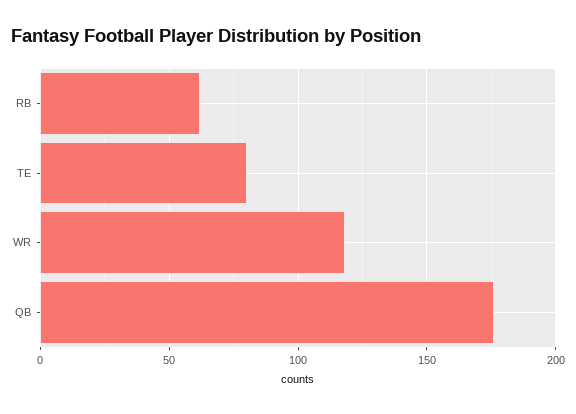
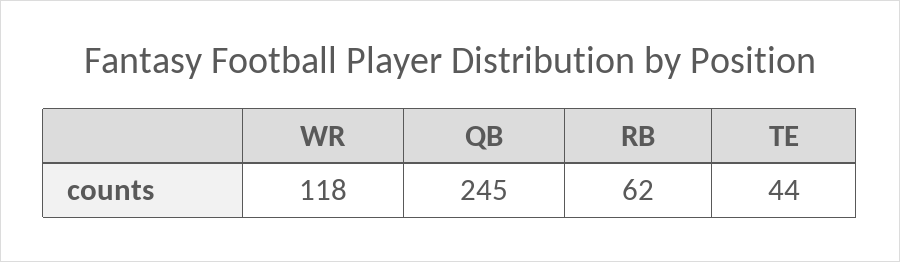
TE: 80 -> 44
QB: 175 -> 245

